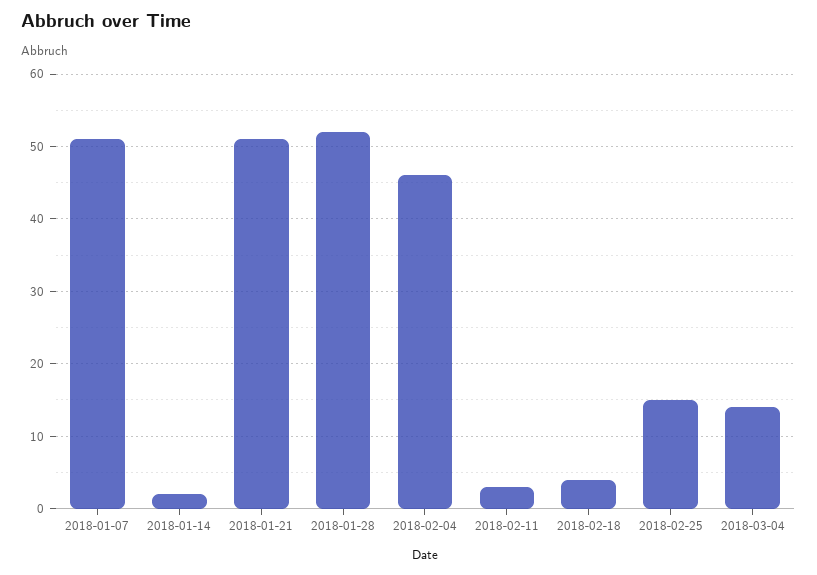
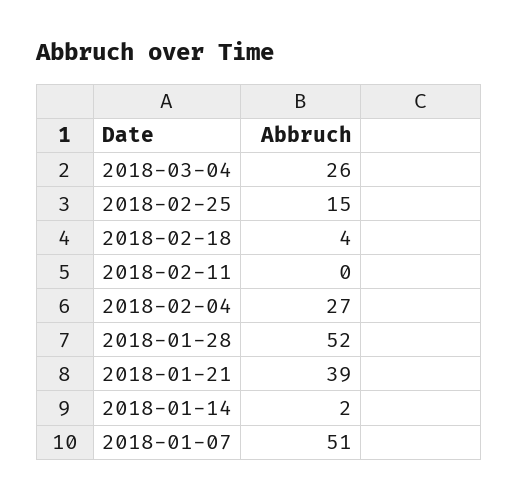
2018-01-21: 51 -> 39
2018-02-04: 46 -> 27
2018-02-11: 3 -> 0
2018-03-04: 14 -> 26

